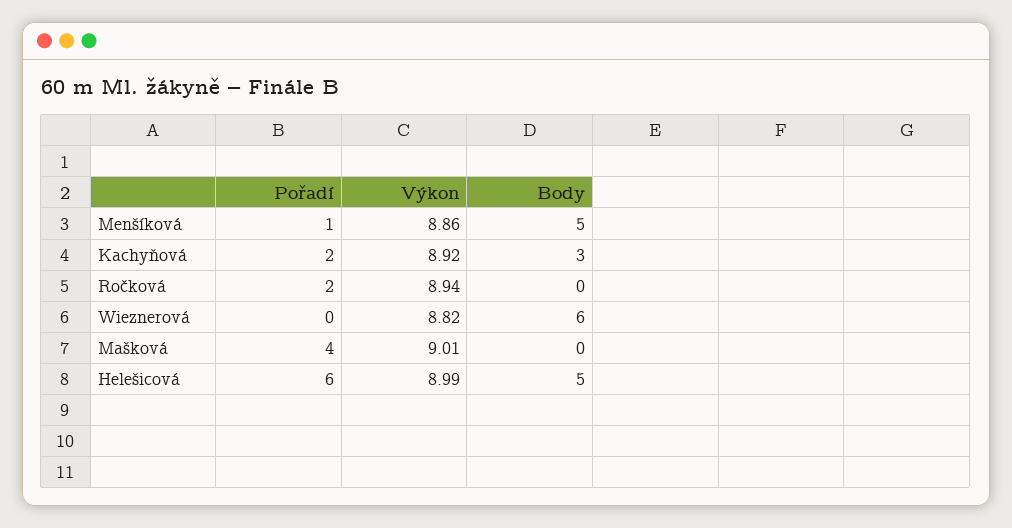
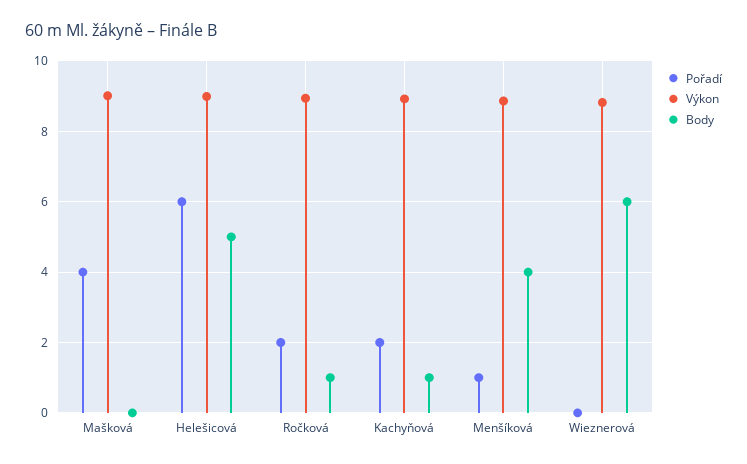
Body, Menšíková: 5 -> 4
Body, Kachyňová: 3 -> 1
Body, Ročková: 0 -> 1

